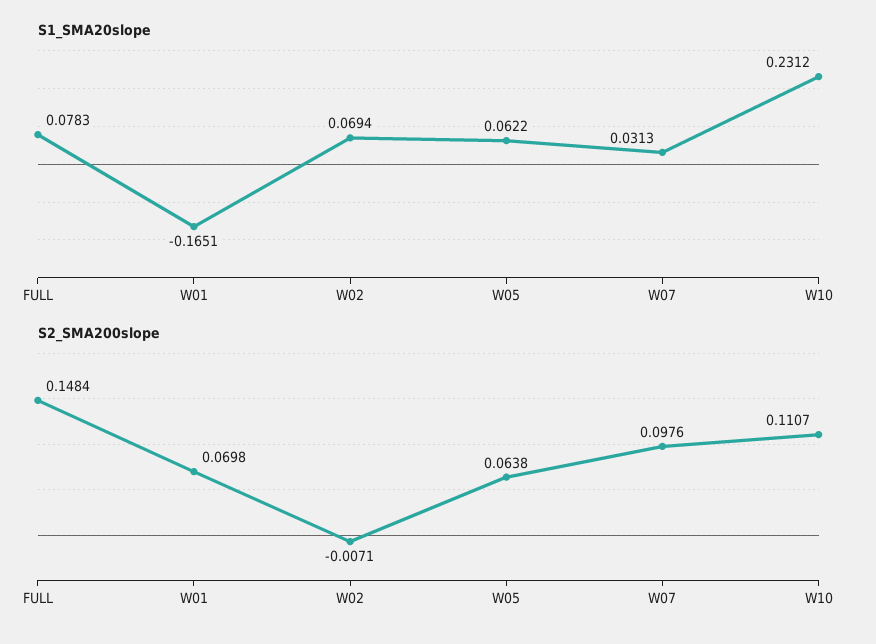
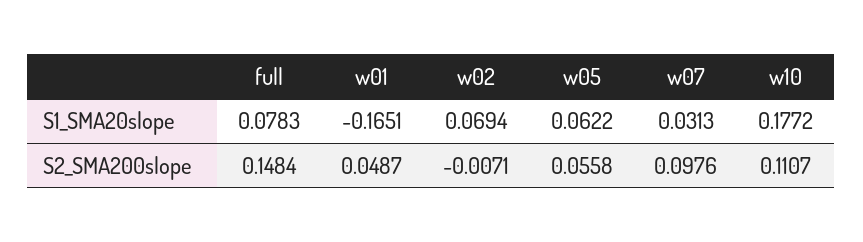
S1_SMA20slope, W10: 0.2312 -> 0.1772
S2_SMA200slope, W01: 0.0698 -> 0.0487
S2_SMA200slope, W05: 0.0638 -> 0.0558

